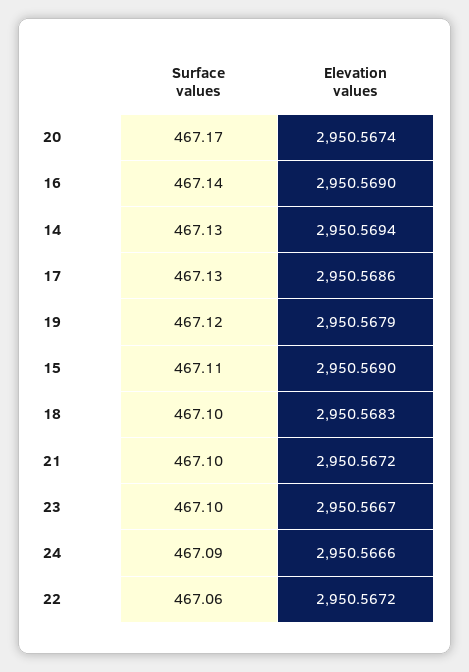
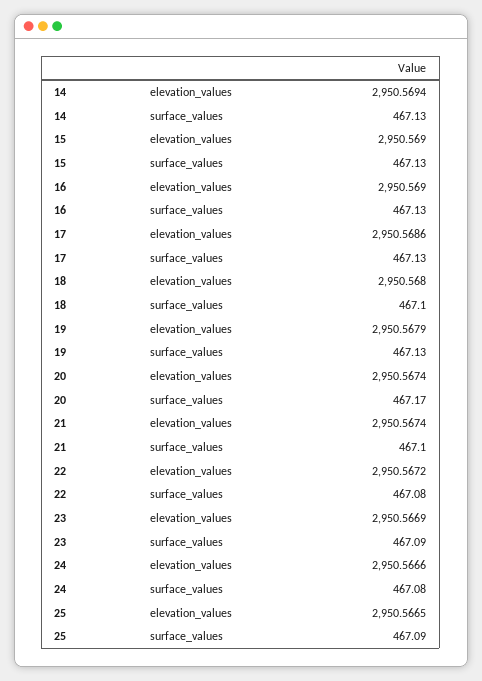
Surface values, 16: 467.14 -> 467.13
Surface values, 19: 467.12 -> 467.13
Surface values, 15: 467.11 -> 467.13
Elevation values, 18: 2950.5683 -> 2950.568
Elevation values, 21: 2950.5672 -> 2950.5674
Surface values, 23: 467.1 -> 467.09
Elevation values, 23: 2950.5667 -> 2950.5669
Surface values, 24: 467.09 -> 467.08
Surface values, 22: 467.06 -> 467.08
Elevation values, 25: none -> 2950.5665
Surface values, 25: none -> 467.09

